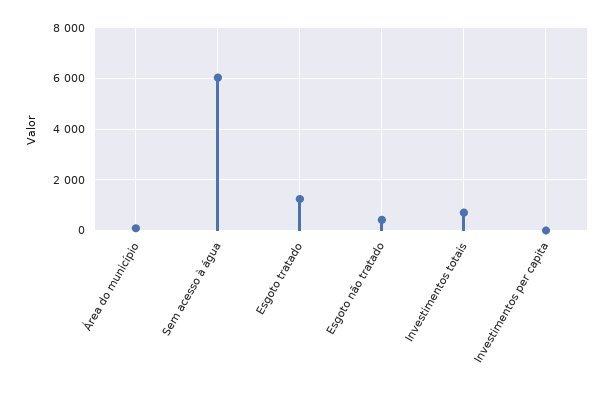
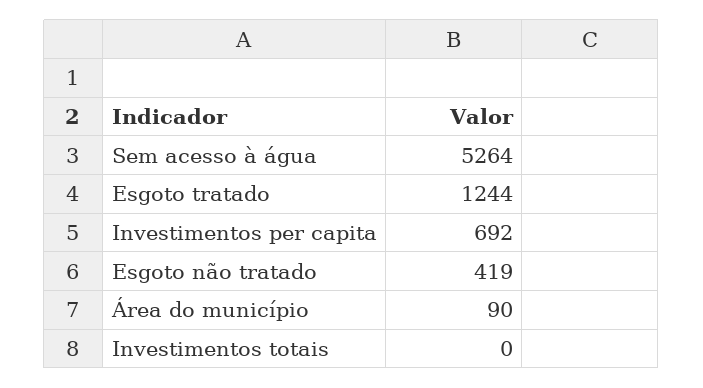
Sem acesso à água: 6000 -> 5264
Investimentos totais: 750 -> 0
Investimentos per capita: 0 -> 692

